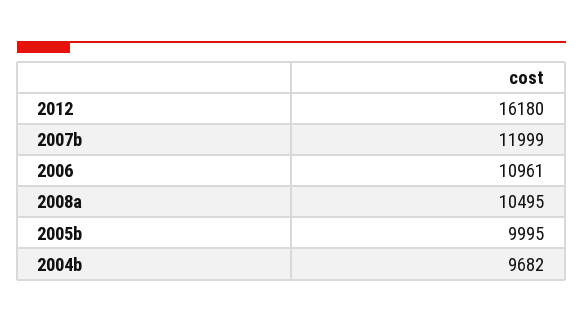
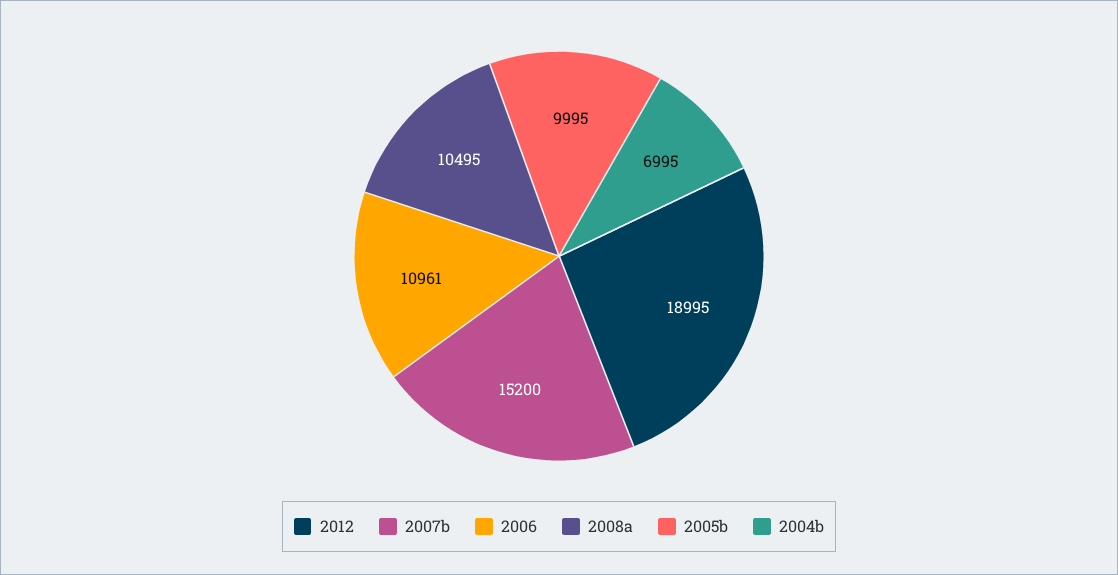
2012: 16180 -> 18995
2007b: 11999 -> 15200
2004b: 9682 -> 6995

